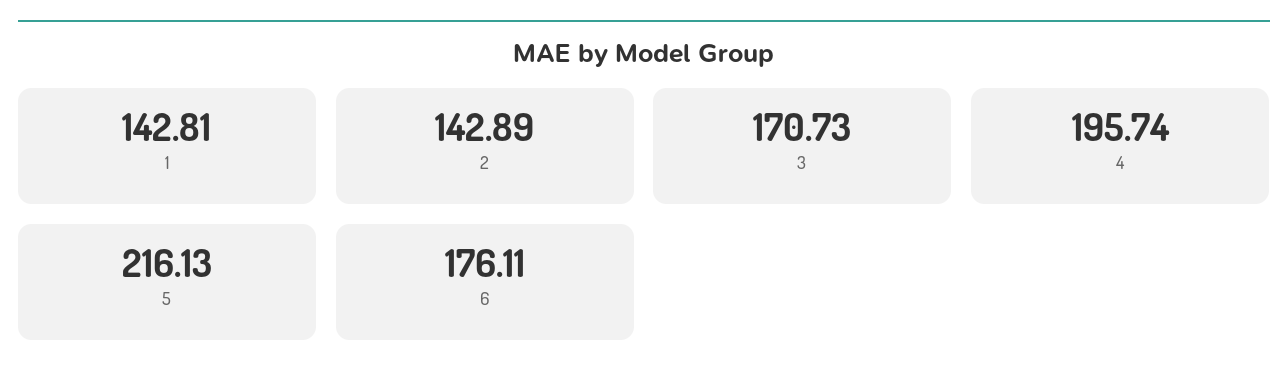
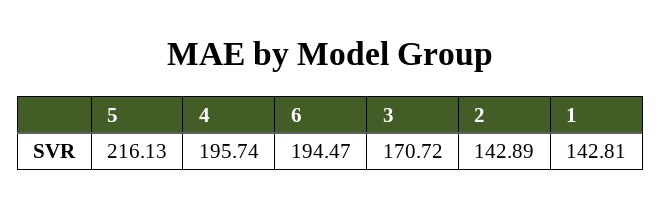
3: 170.73 -> 170.72
6: 176.11 -> 194.47

